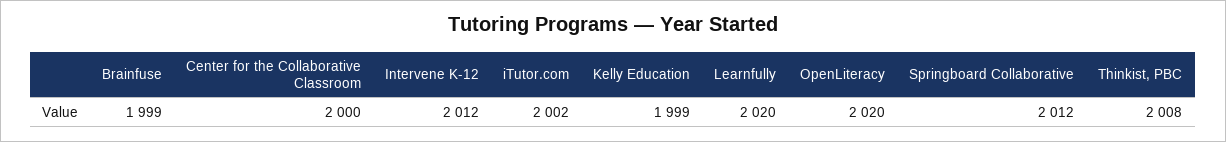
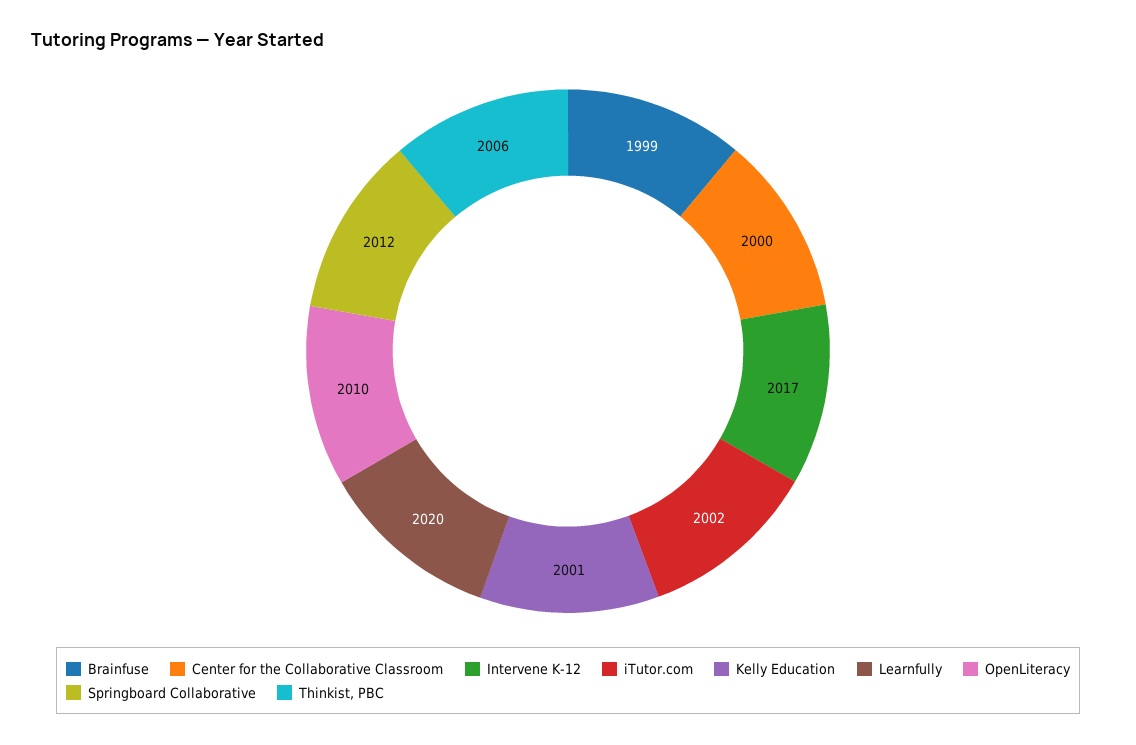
Intervene K-12: 2012 -> 2017
Kelly Education: 1999 -> 2001
OpenLiteracy: 2020 -> 2010
Thinkist, PBC: 2008 -> 2006

